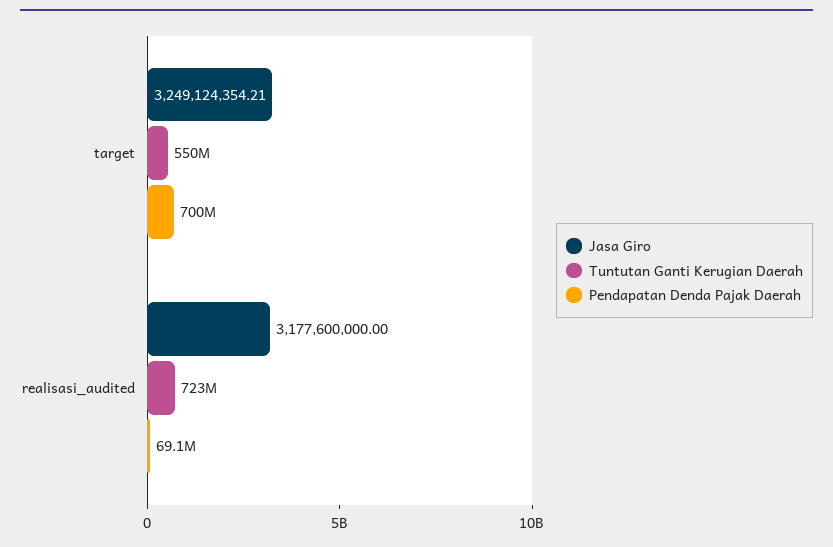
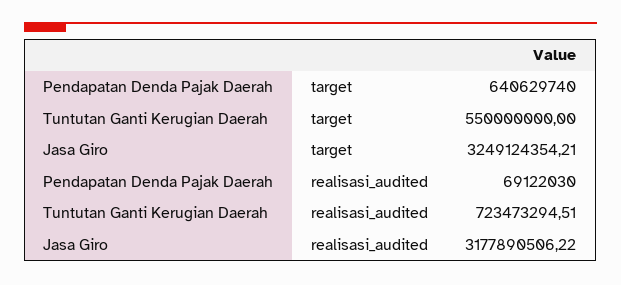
Pendapatan Denda Pajak Daerah, target: 700000000 -> 640629740
Jasa Giro, realisasi_audited: 3177600000 -> 3177890506.22

